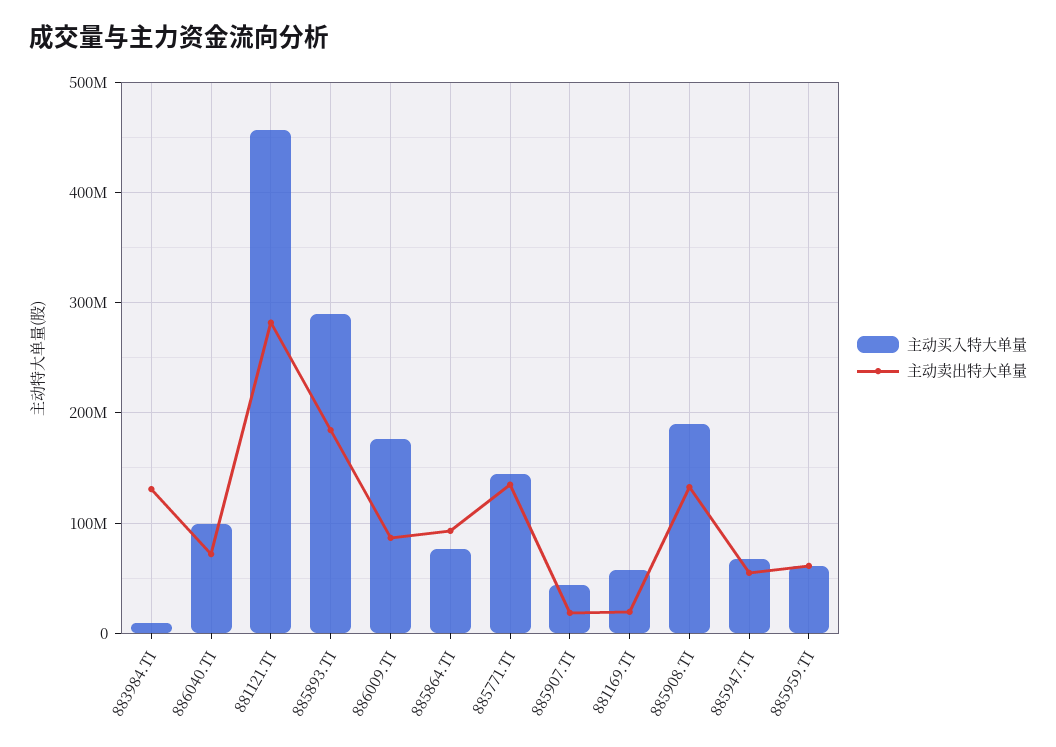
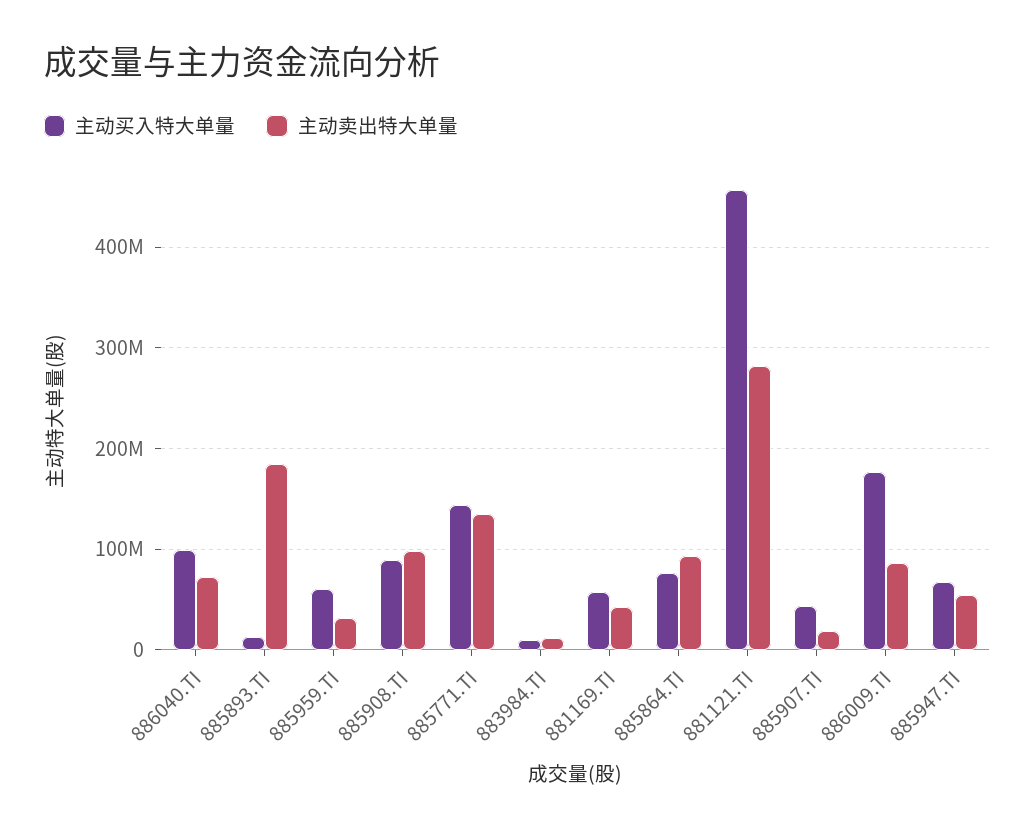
主动卖出特大单量, 883984.TI: 130000000 -> 10000000
主动买入特大单量, 885893.TI: 290000000 -> 10000000
主动卖出特大单量, 881169.TI: 20000000 -> 40000000
主动买入特大单量, 885908.TI: 190000000 -> 90000000
主动卖出特大单量, 885908.TI: 130000000 -> 100000000
主动卖出特大单量, 885959.TI: 60000000 -> 30000000

